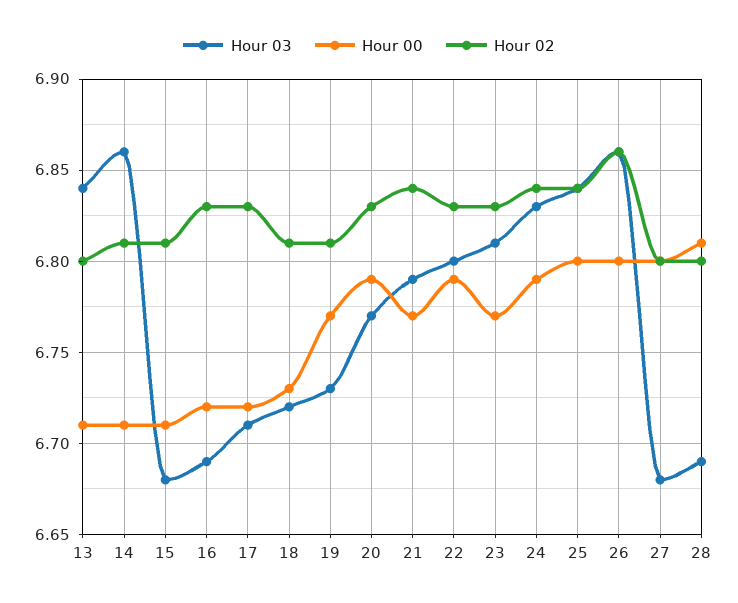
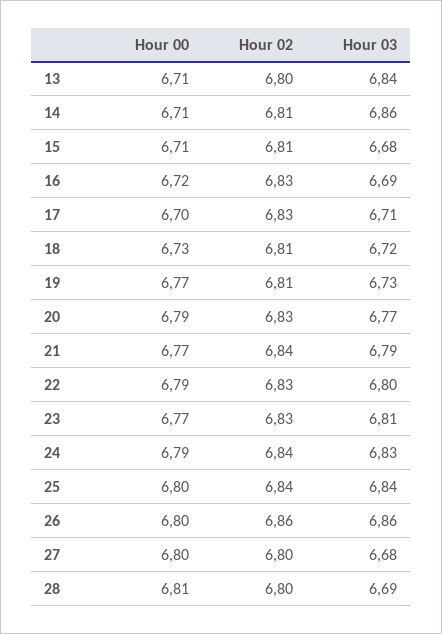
Hour 00, 17: 6.72 -> 6.7

